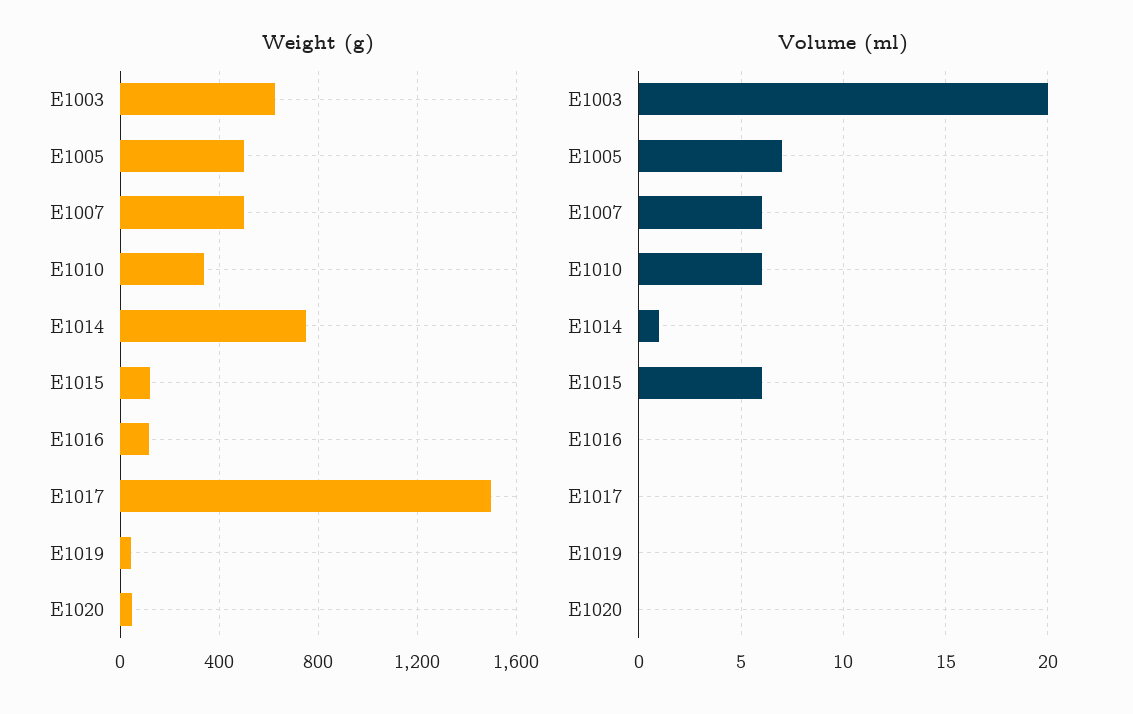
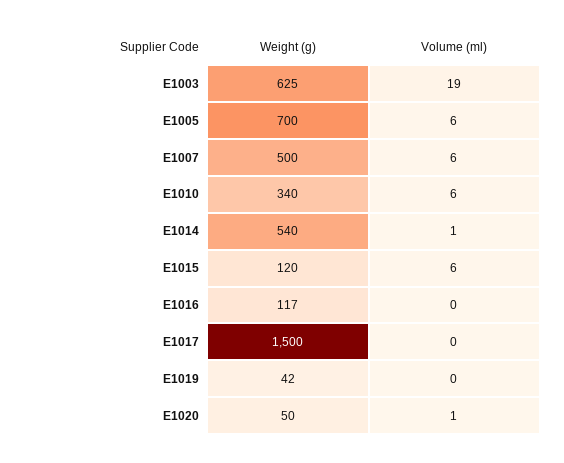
Weight (g), E1005: 500 -> 700
Weight (g), E1014: 750 -> 540
Volume (ml), E1003: 20 -> 19
Volume (ml), E1005: 7 -> 6
Volume (ml), E1020: 0 -> 1

